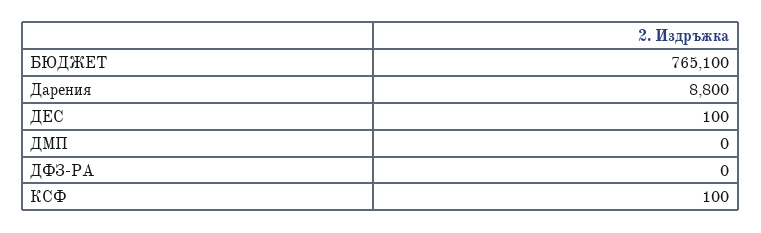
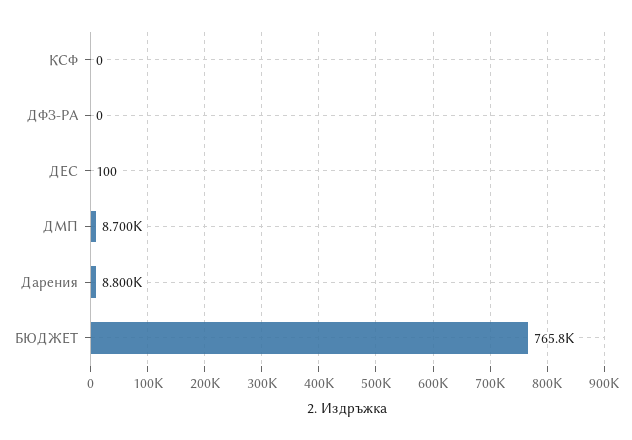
БЮДЖЕТ: 765100 -> 765800
ДМП: 0 -> 8700
КСФ: 100 -> 0

